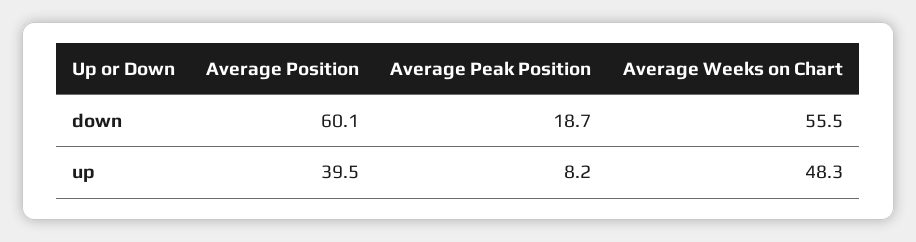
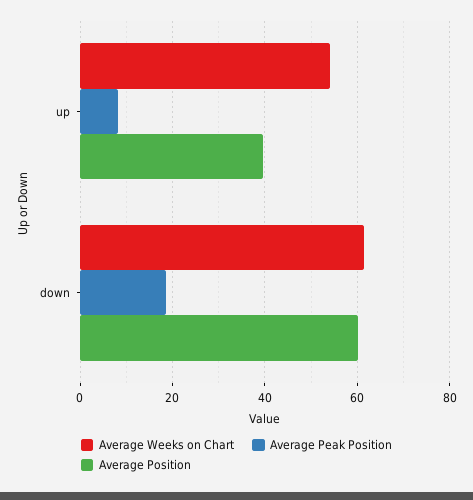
Average Weeks on Chart, down: 55.5 -> 62
Average Weeks on Chart, up: 48.3 -> 54

